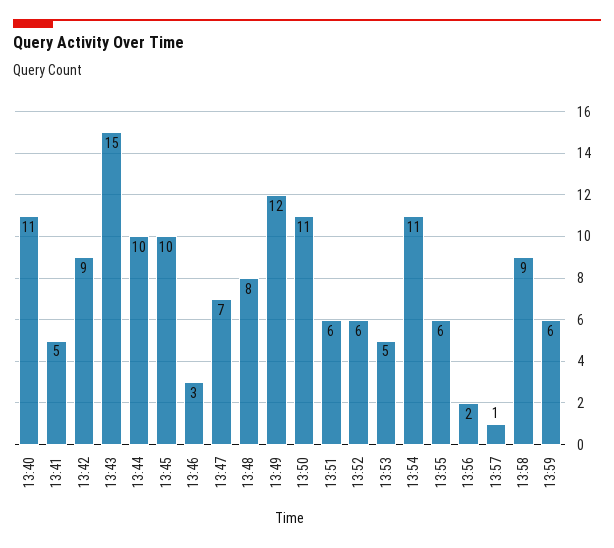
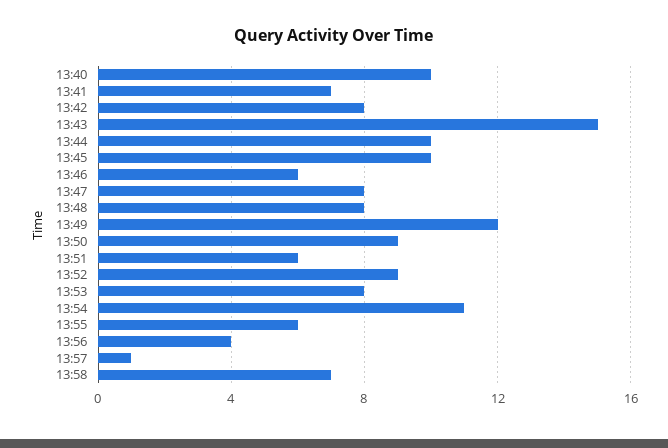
13:40: 11 -> 10
13:41: 5 -> 7
13:42: 9 -> 8
13:46: 3 -> 6
13:47: 7 -> 8
13:50: 11 -> 9
13:52: 6 -> 9
13:53: 5 -> 8
13:56: 2 -> 4
13:58: 9 -> 7
13:59: 6 -> none

